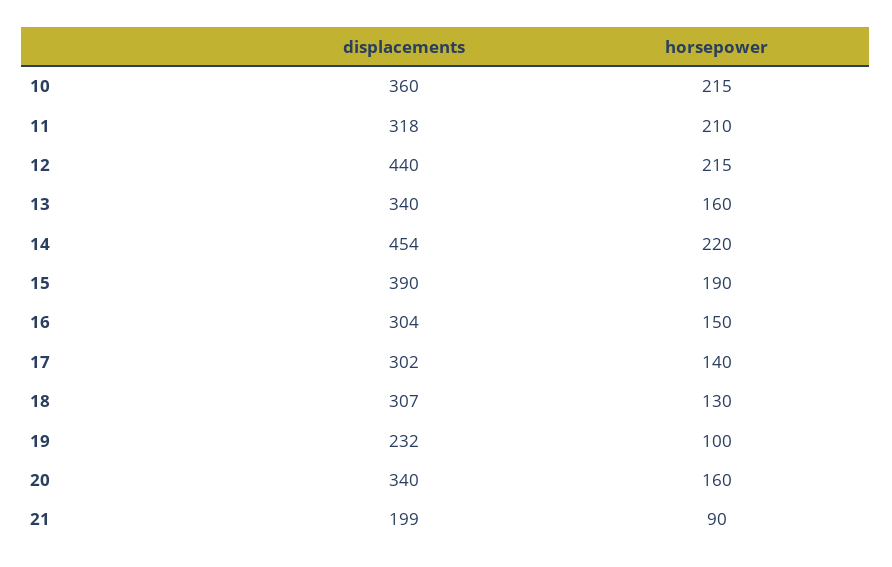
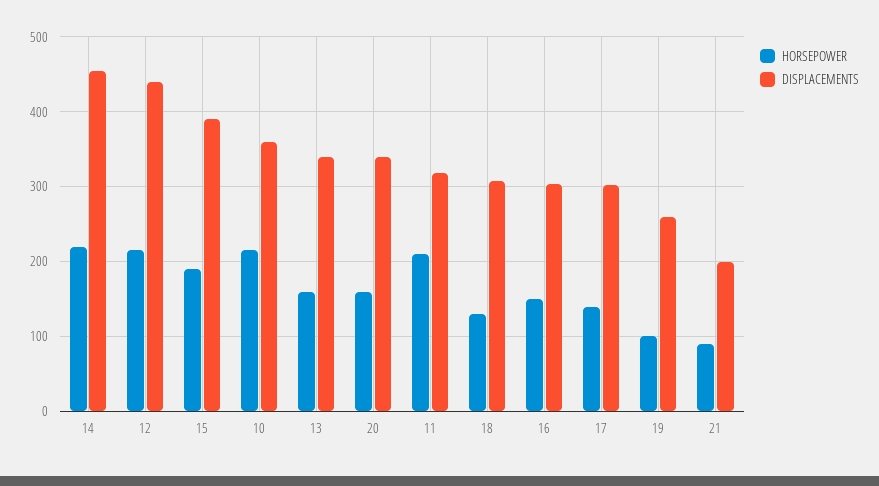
displacements, 19: 232 -> 260

